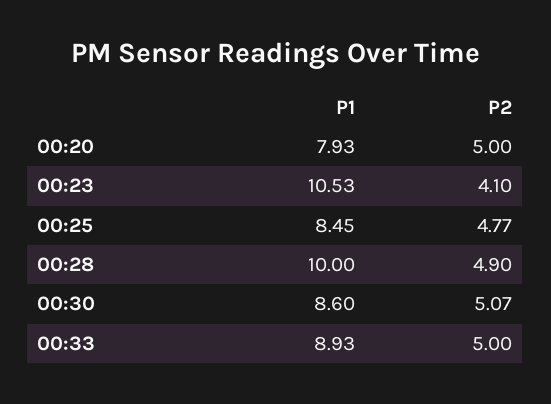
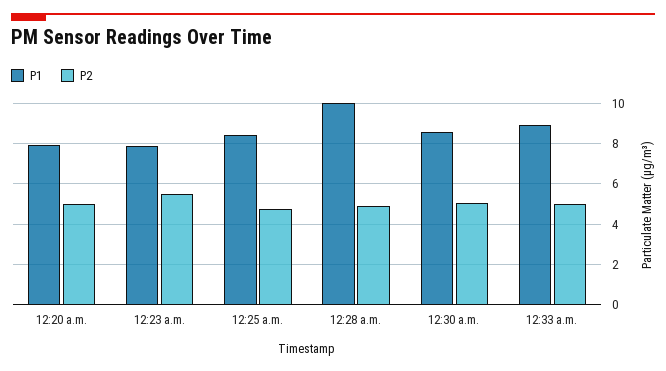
P1, 00:23: 10.53 -> 8
P2, 00:23: 4.1 -> 5.5

